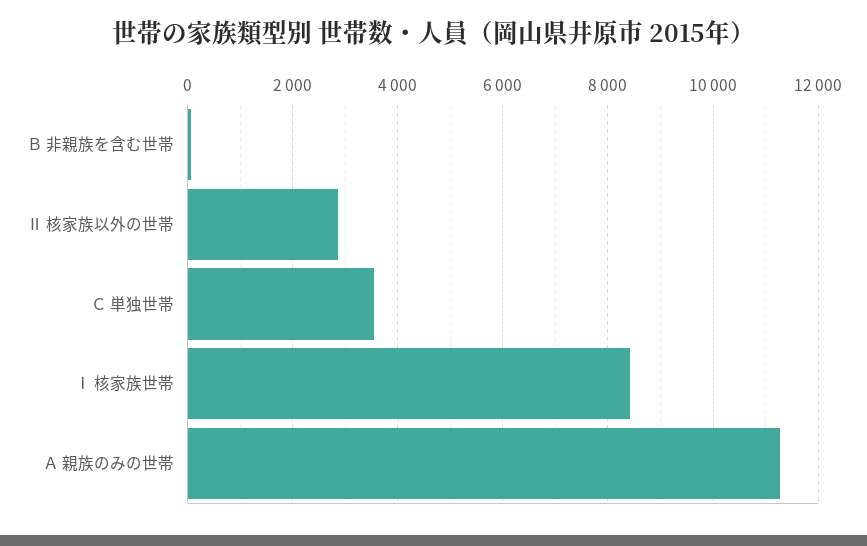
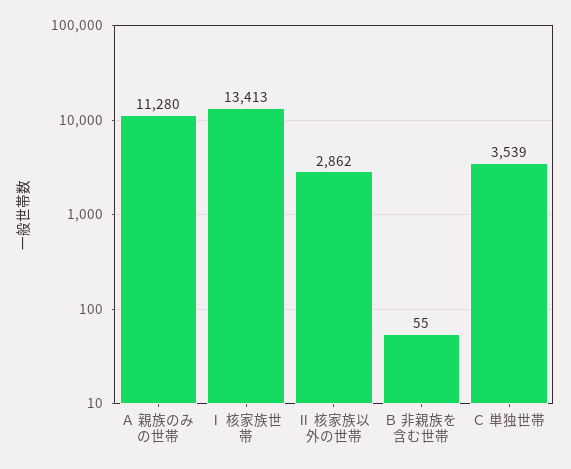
Ⅰ 核家族世帯: 8400 -> 13413

